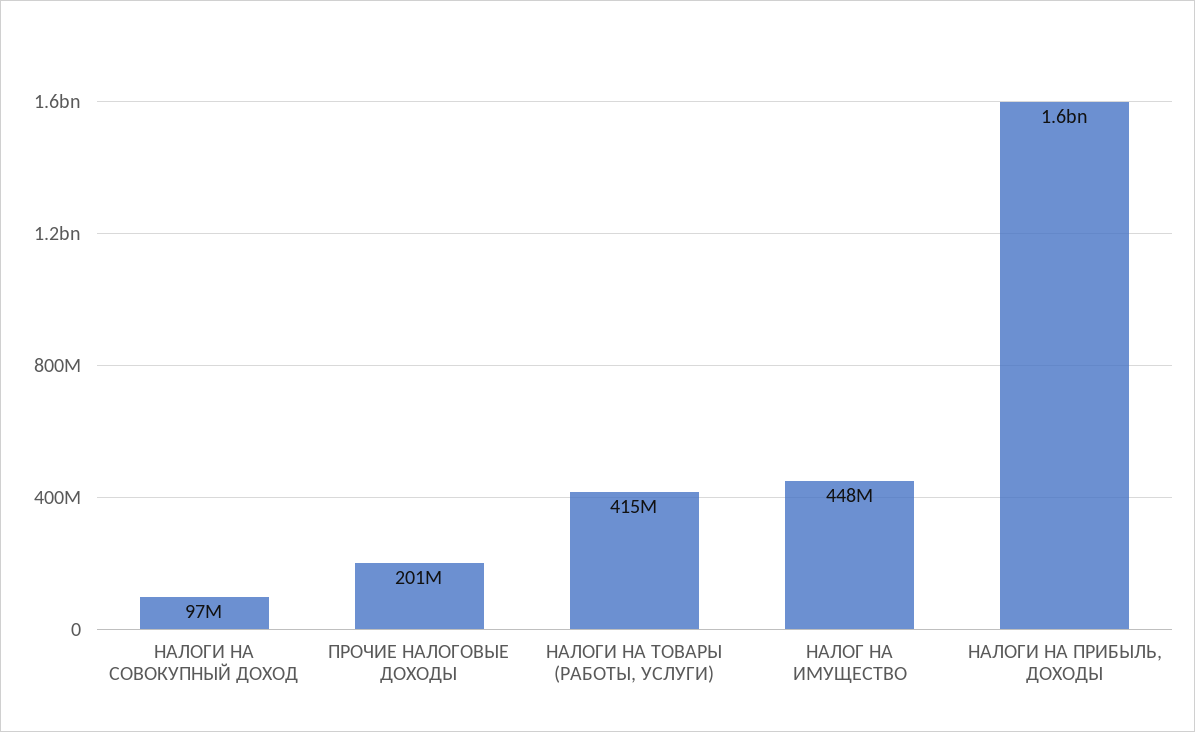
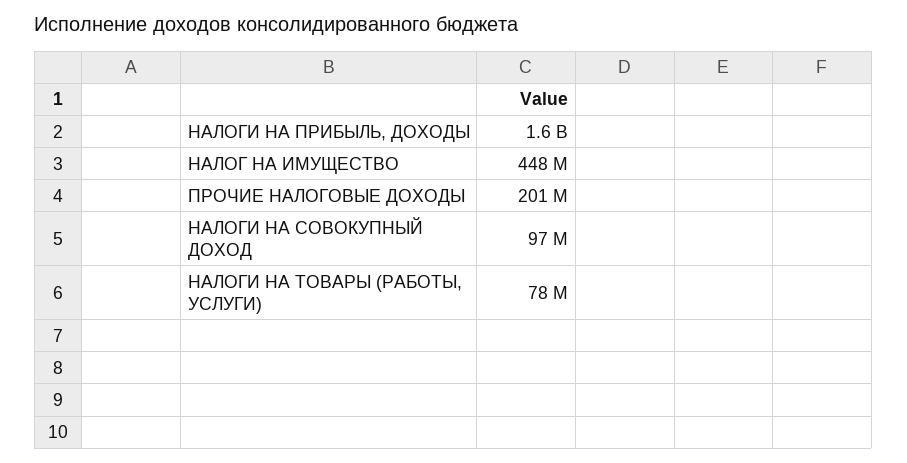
НАЛОГИ НА ТОВАРЫ (РАБОТЫ, УСЛУГИ): 415000000 -> 78000000

